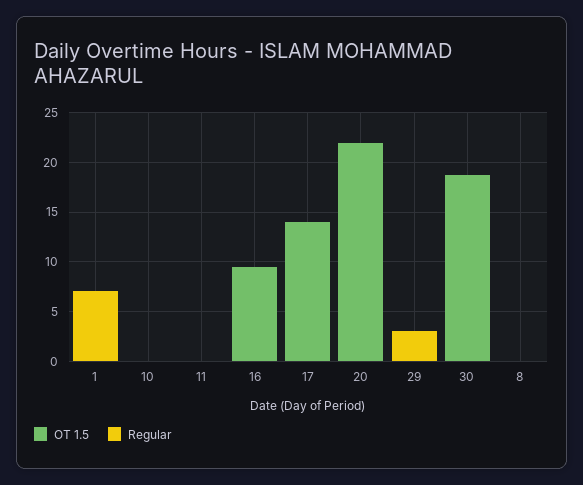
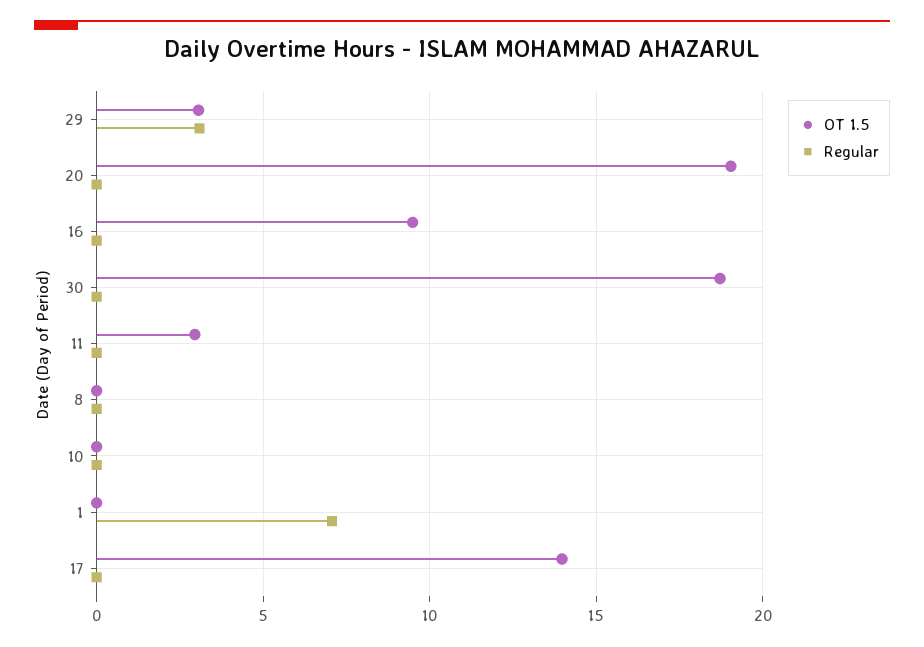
OT 1.5, 11: 0 -> 3
OT 1.5, 20: 22 -> 19
OT 1.5, 29: 0 -> 3

